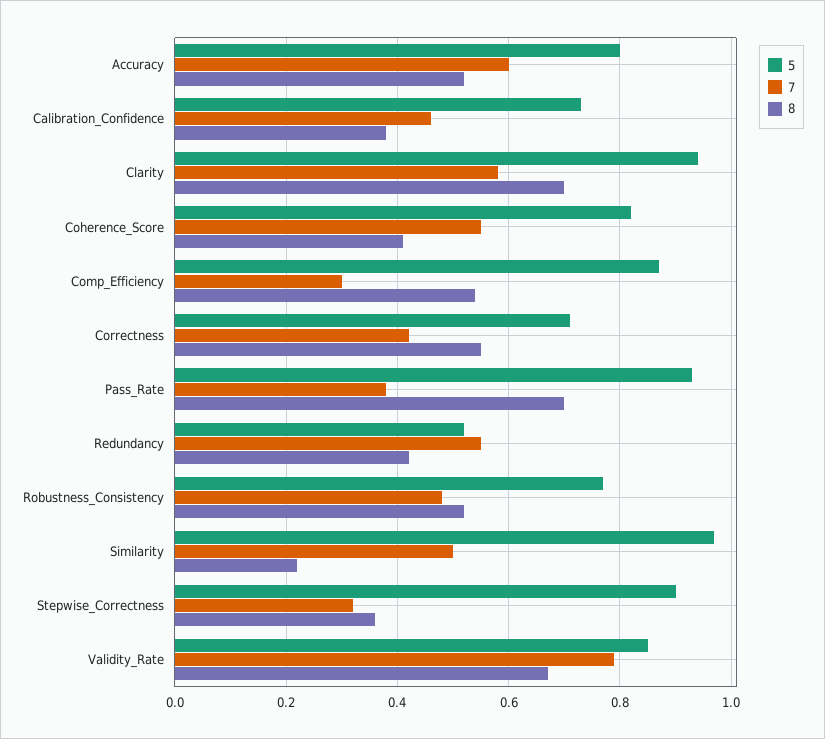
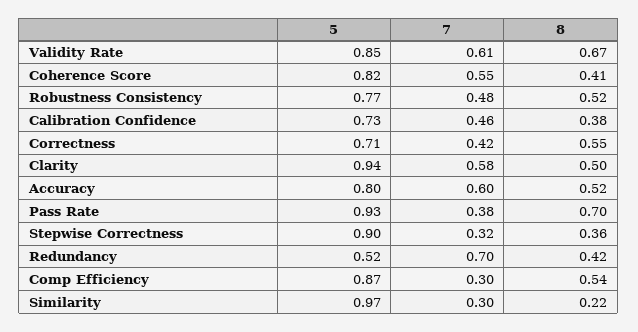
8, Clarity: 0.7 -> 0.5
7, Redundancy: 0.55 -> 0.7
7, Similarity: 0.5 -> 0.3
7, Validity_Rate: 0.8 -> 0.61

